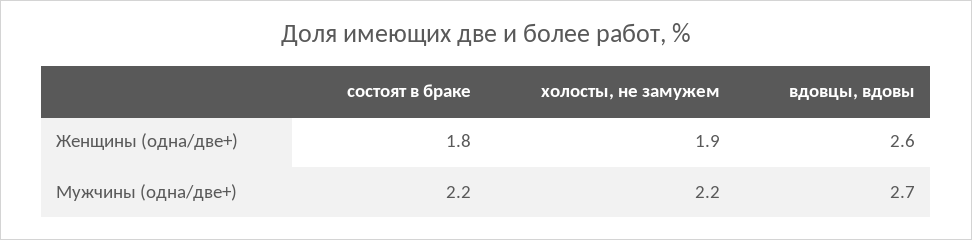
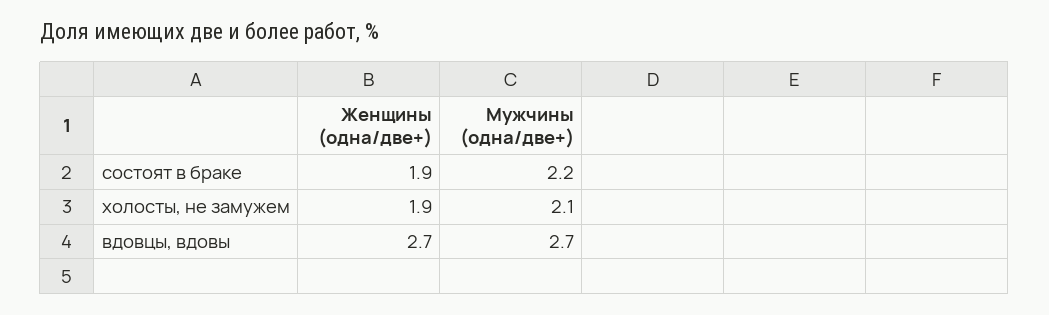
состоят в браке, Женщины (одна/две+): 1.8 -> 1.9
вдовцы, вдовы, Женщины (одна/две+): 2.6 -> 2.7
холосты, не замужем, Мужчины (одна/две+): 2.2 -> 2.1

